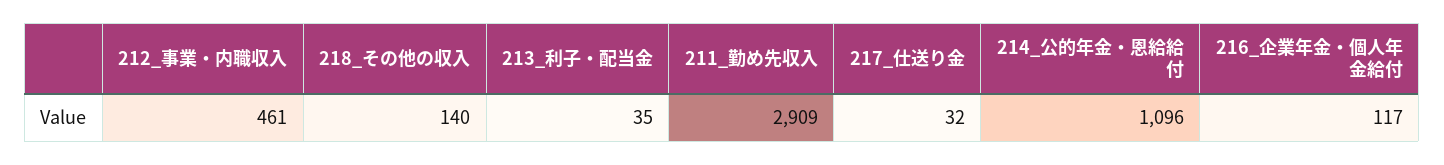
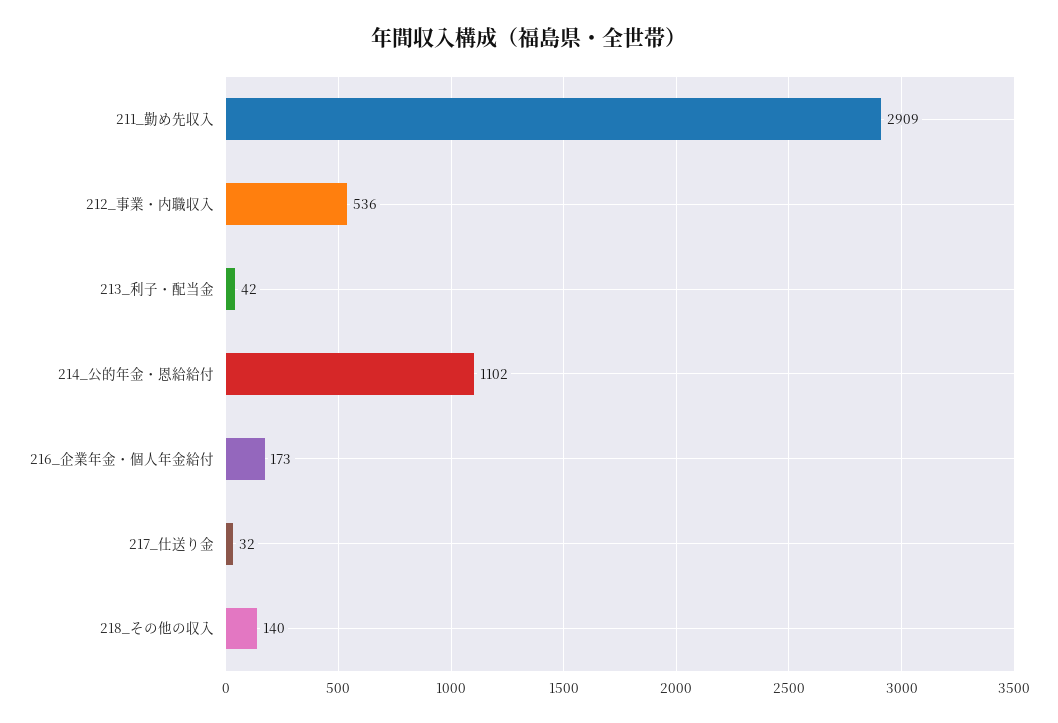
212_事業・内職収入: 461 -> 536
213_利子・配当金: 35 -> 42
214_公的年金・恩給給付: 1096 -> 1102
216_企業年金・個人年金給付: 117 -> 173

